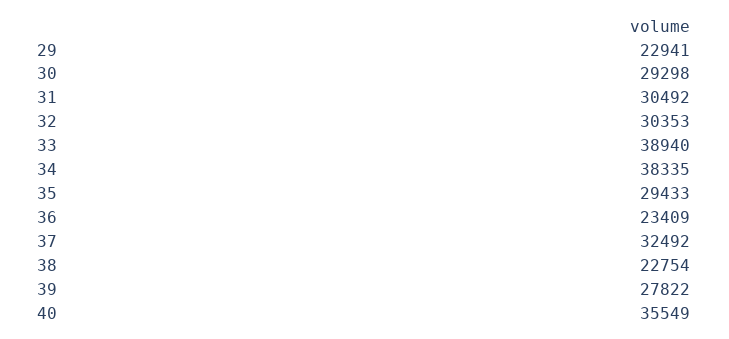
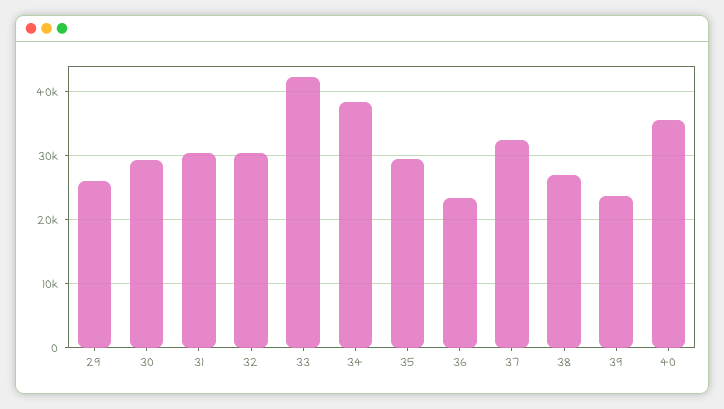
29: 22941 -> 26000
33: 38940 -> 42000
38: 22754 -> 27000
39: 27822 -> 24000

